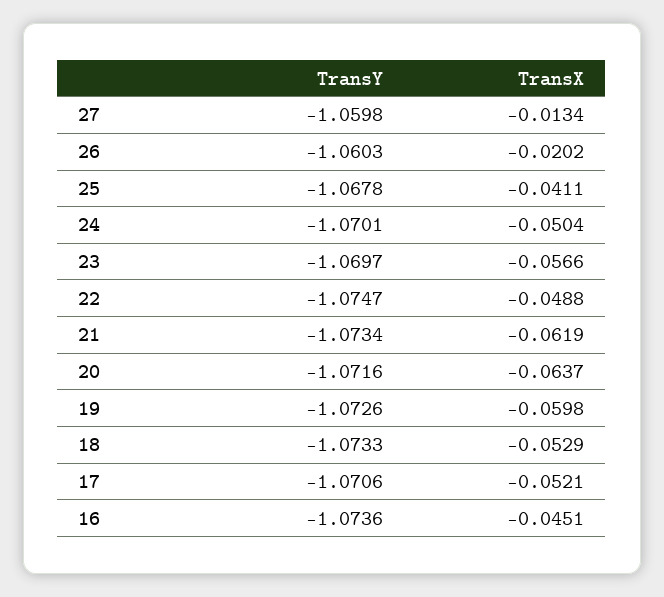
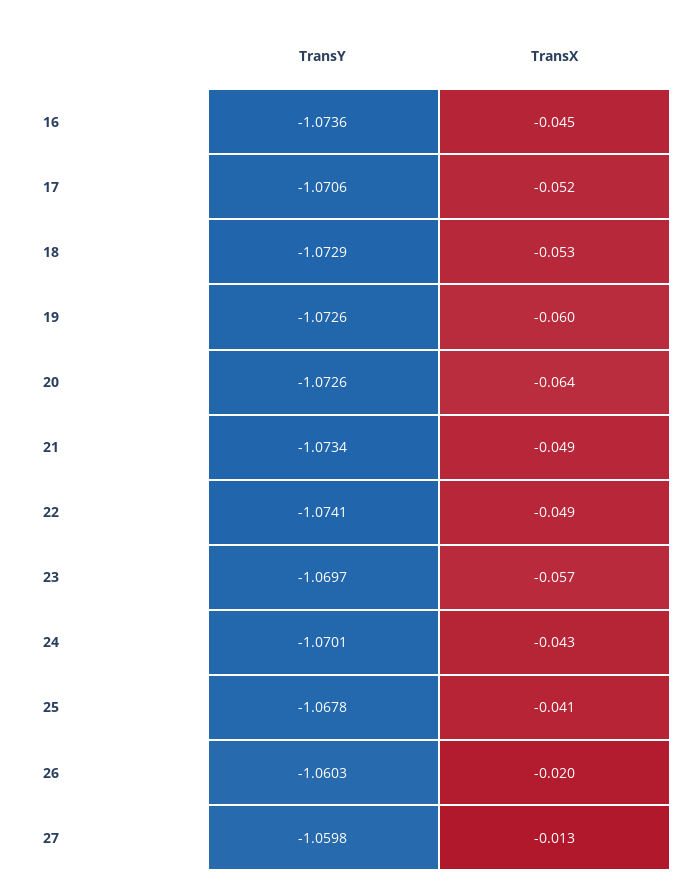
TransX, 24: -0.0504 -> -0.043
TransY, 22: -1.0747 -> -1.0741
TransX, 21: -0.0619 -> -0.049
TransY, 20: -1.0716 -> -1.0726
TransY, 18: -1.0733 -> -1.0729

